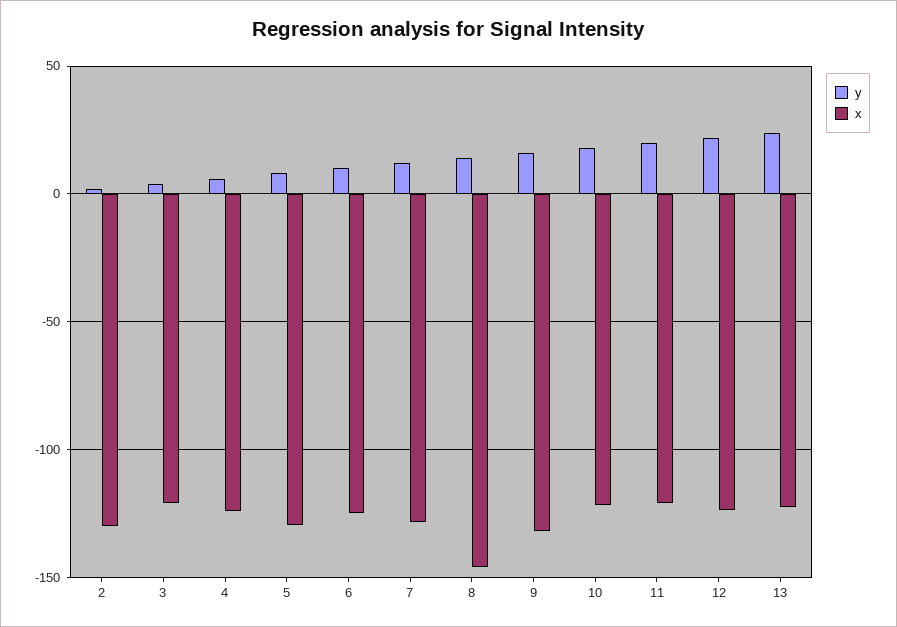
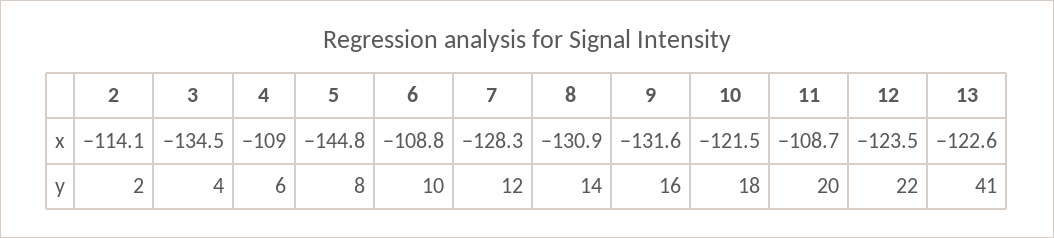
x, 2: -130 -> -114.1
x, 3: -120 -> -134.5
x, 4: -125 -> -109
x, 5: -130 -> -144.8
x, 6: -125 -> -108.8
x, 8: -145 -> -130.9
x, 11: -120 -> -108.7
y, 13: 25 -> 41

